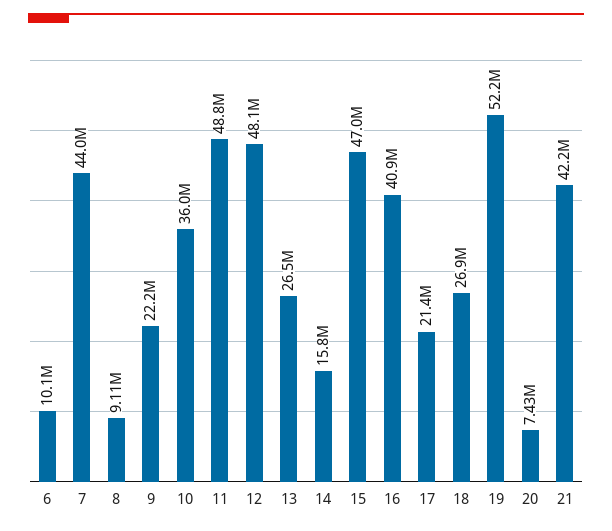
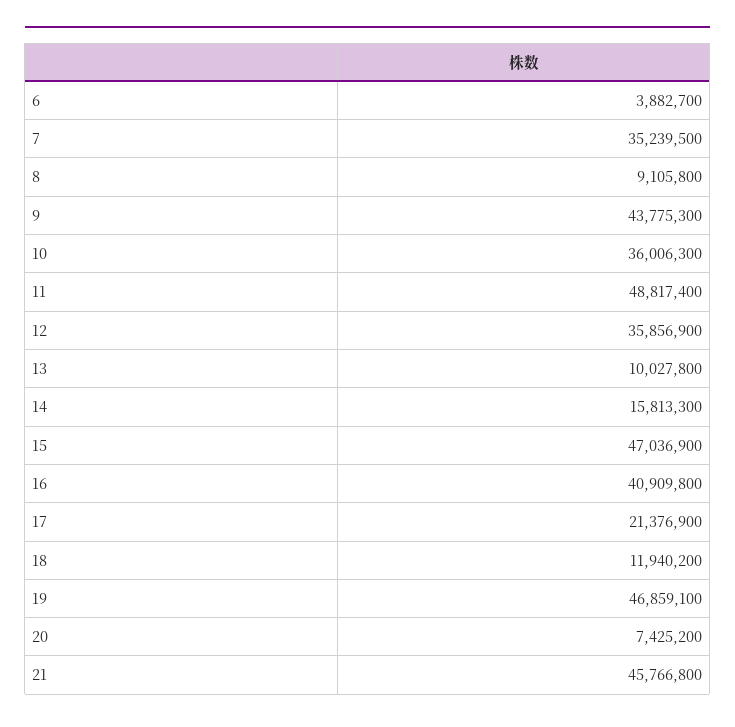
6: 10100000 -> 3882700
7: 44000000 -> 35239500
9: 22200000 -> 43775300
12: 48100000 -> 35856900
13: 26500000 -> 10027800
18: 26900000 -> 11940200
19: 52200000 -> 46859100
21: 42200000 -> 45766800

